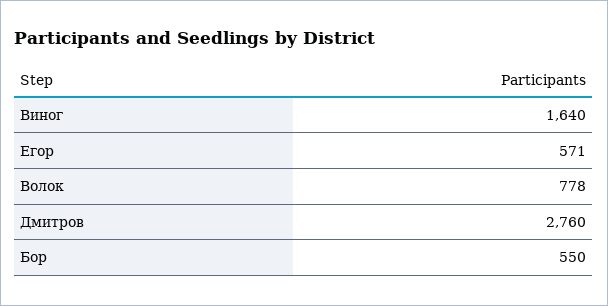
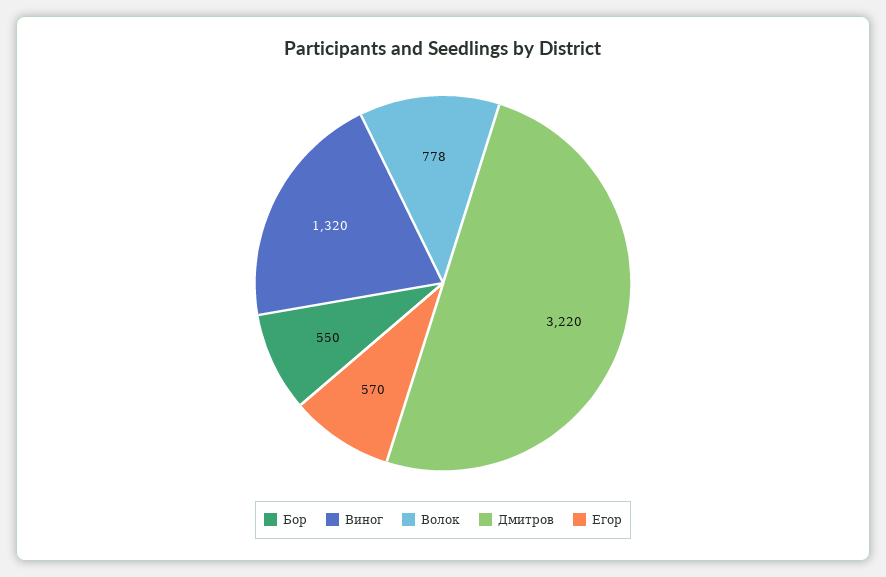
Виног: 1640 -> 1320
Егор: 571 -> 570
Дмитров: 2760 -> 3220

